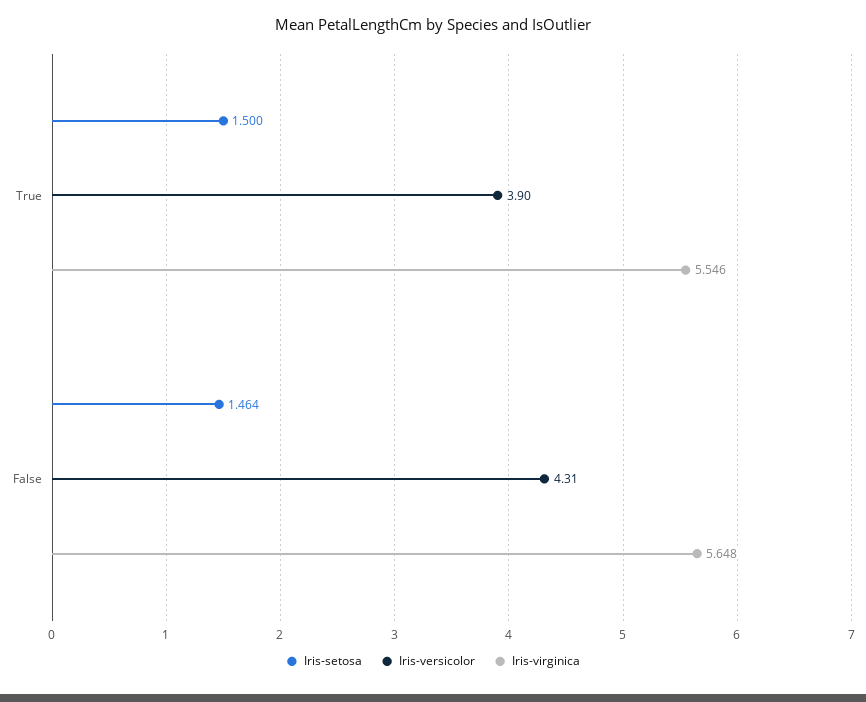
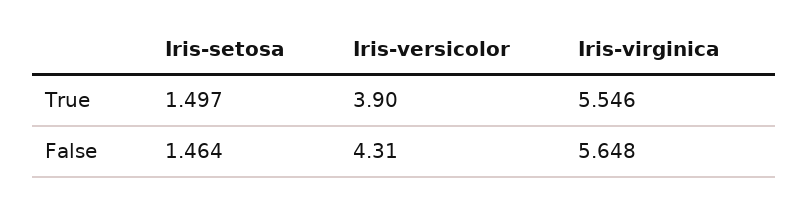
Iris-setosa, True: 1.5 -> 1.497

